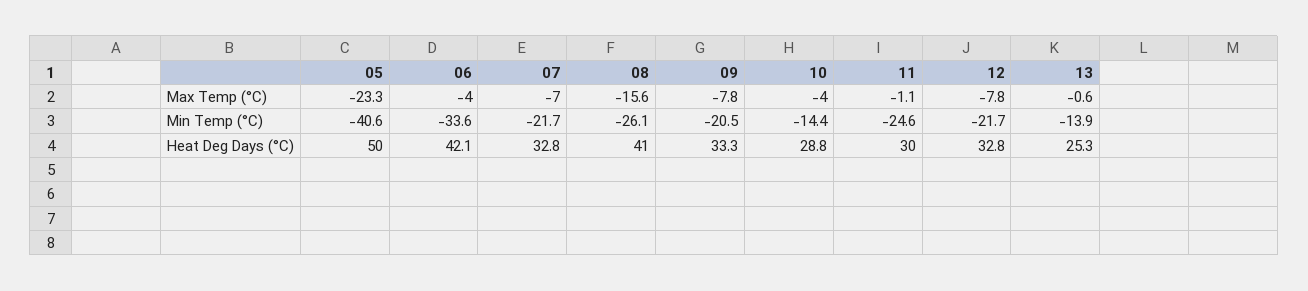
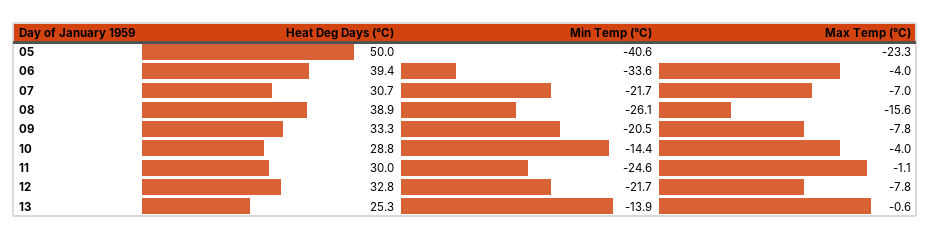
06, Heat Deg Days (°C): 42.1 -> 39.4
07, Heat Deg Days (°C): 32.8 -> 30.7
08, Heat Deg Days (°C): 41 -> 38.9

